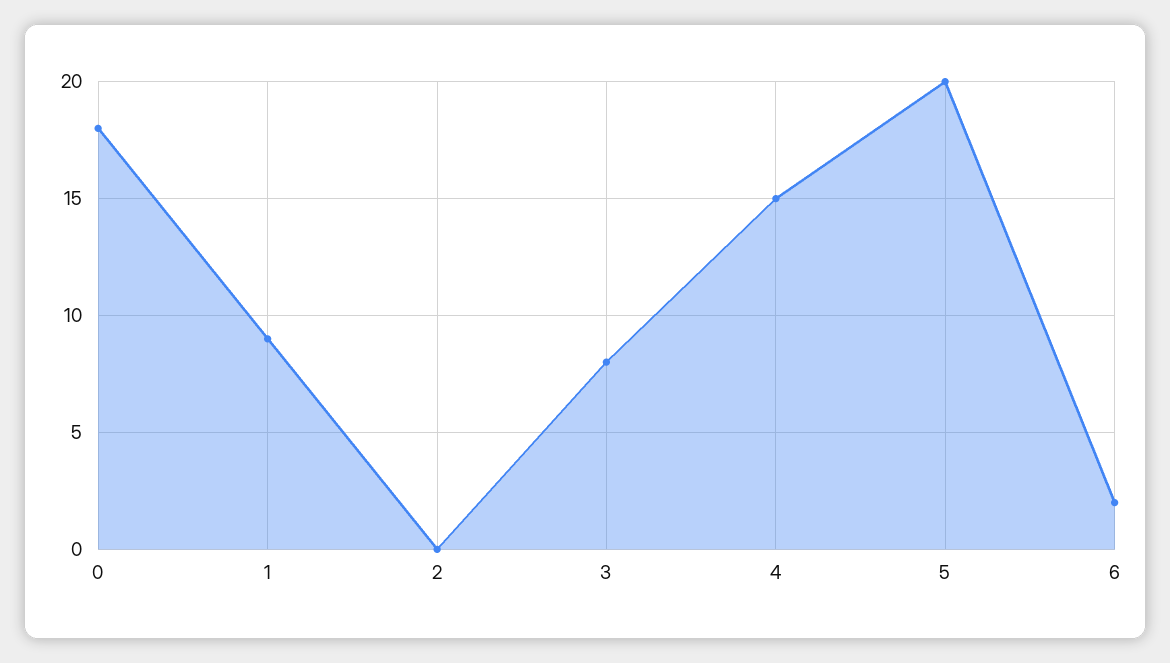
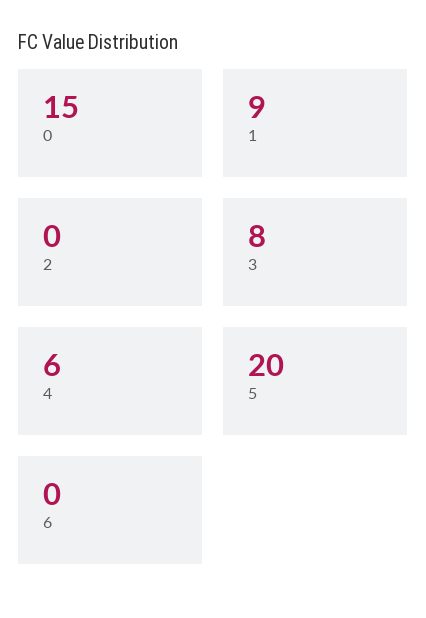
0: 18 -> 15
4: 15 -> 6
6: 2 -> 0

